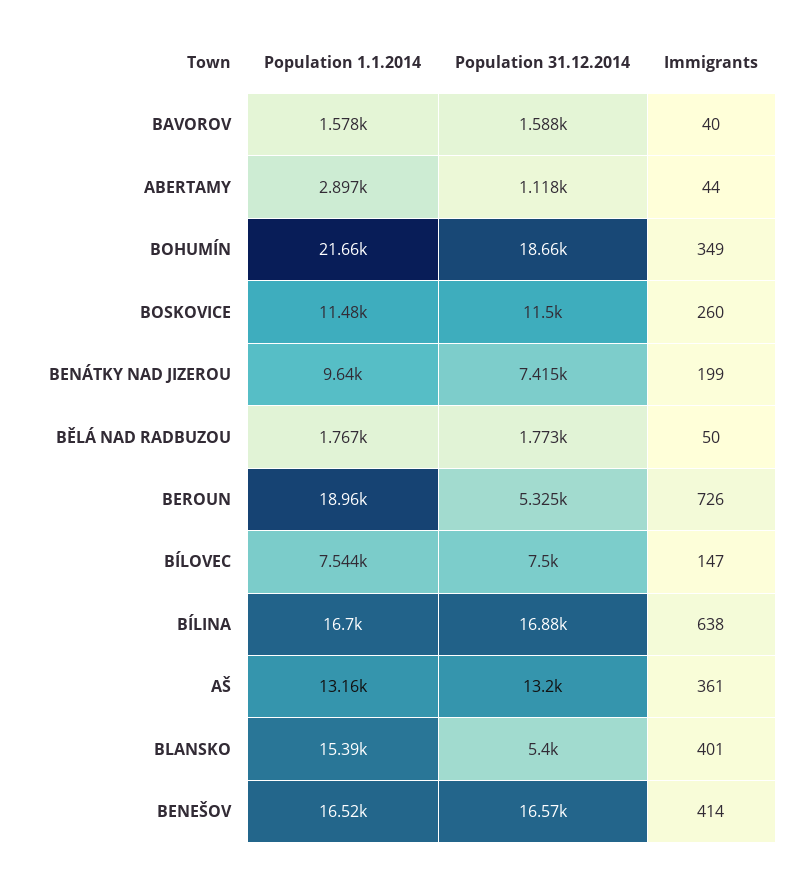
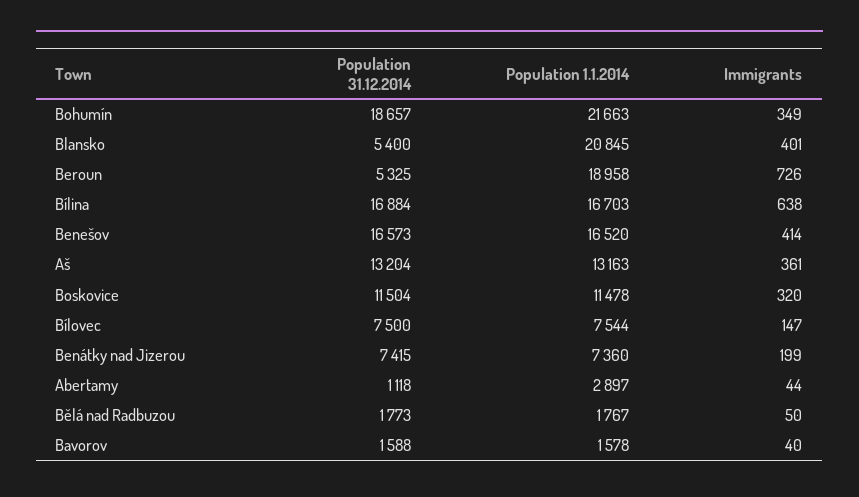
Immigrants, BOSKOVICE: 260 -> 320
Population 1.1.2014, BENÁTKY NAD JIZEROU: 9640 -> 7360
Population 1.1.2014, BLANSKO: 15390 -> 20845

